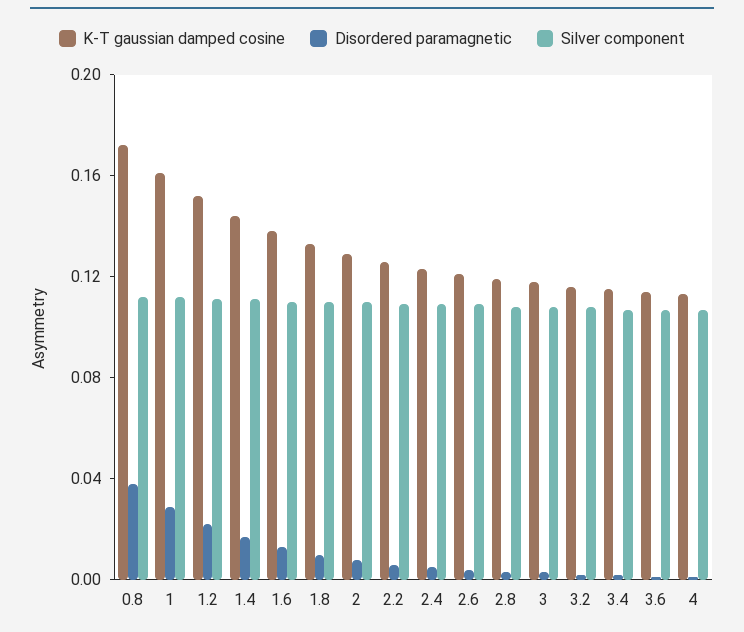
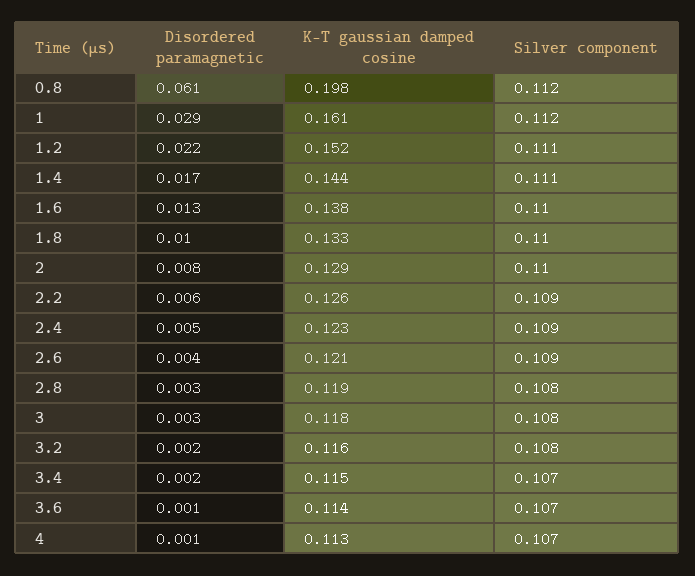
K-T gaussian damped cosine, 0.8: 0.17 -> 0.198
Disordered paramagnetic, 0.8: 0.04 -> 0.061

